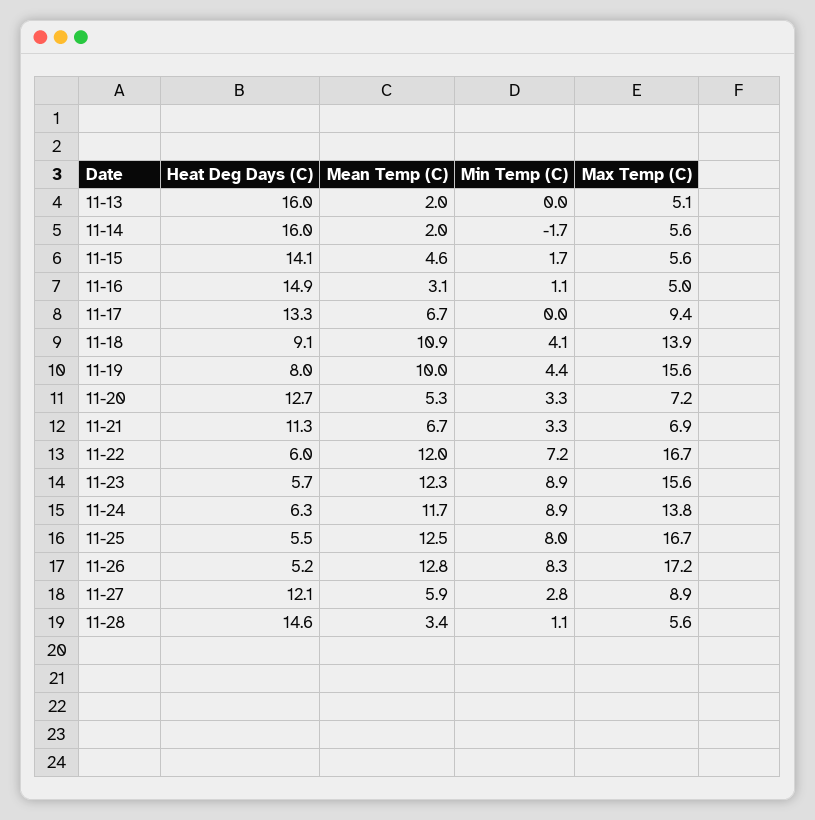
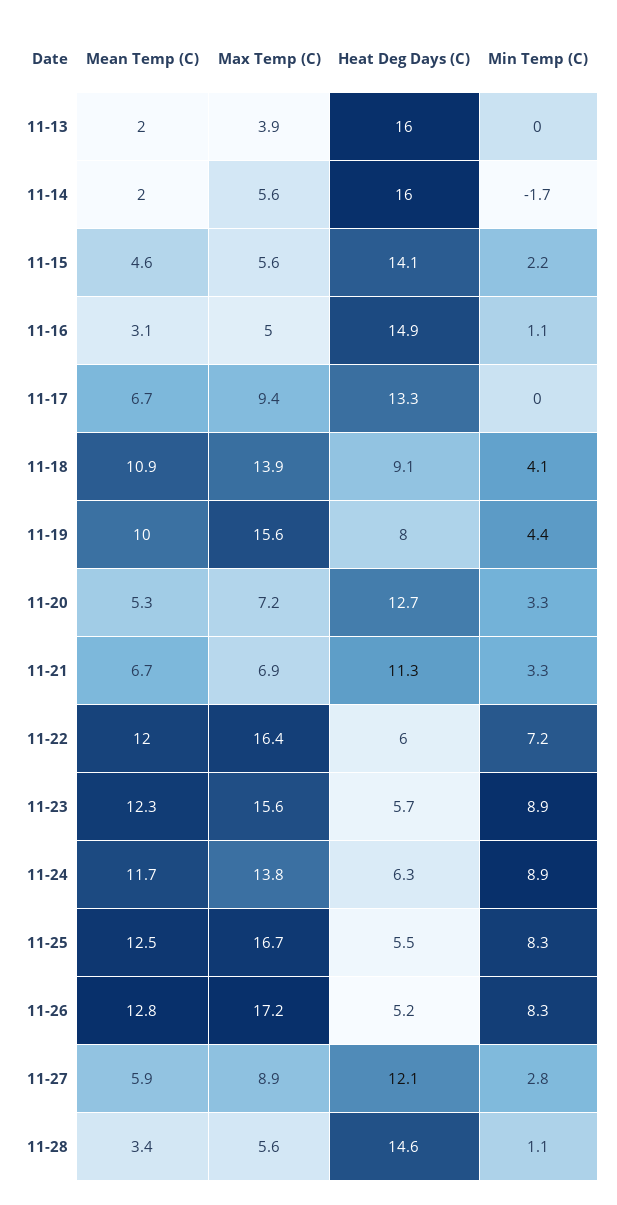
Max Temp (C), 11-13: 5.1 -> 3.9
Min Temp (C), 11-15: 1.7 -> 2.2
Max Temp (C), 11-22: 16.7 -> 16.4
Min Temp (C), 11-25: 8 -> 8.3

